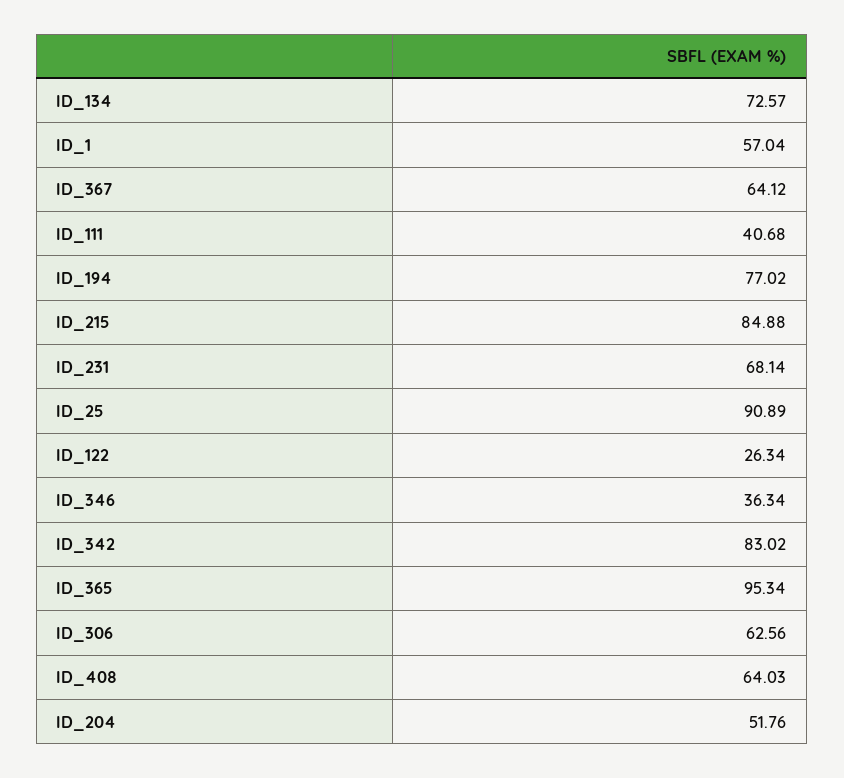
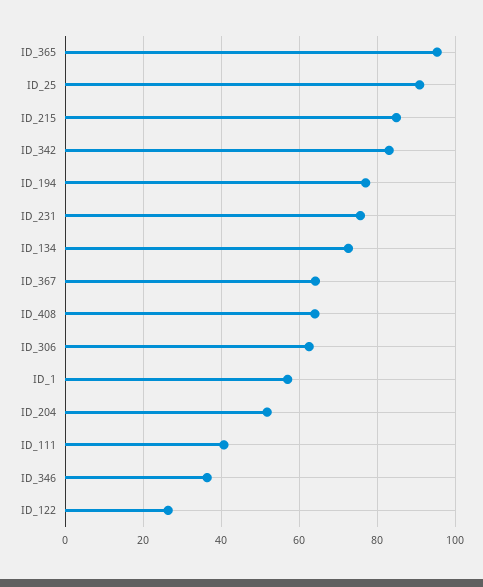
ID_231: 68.14 -> 76

